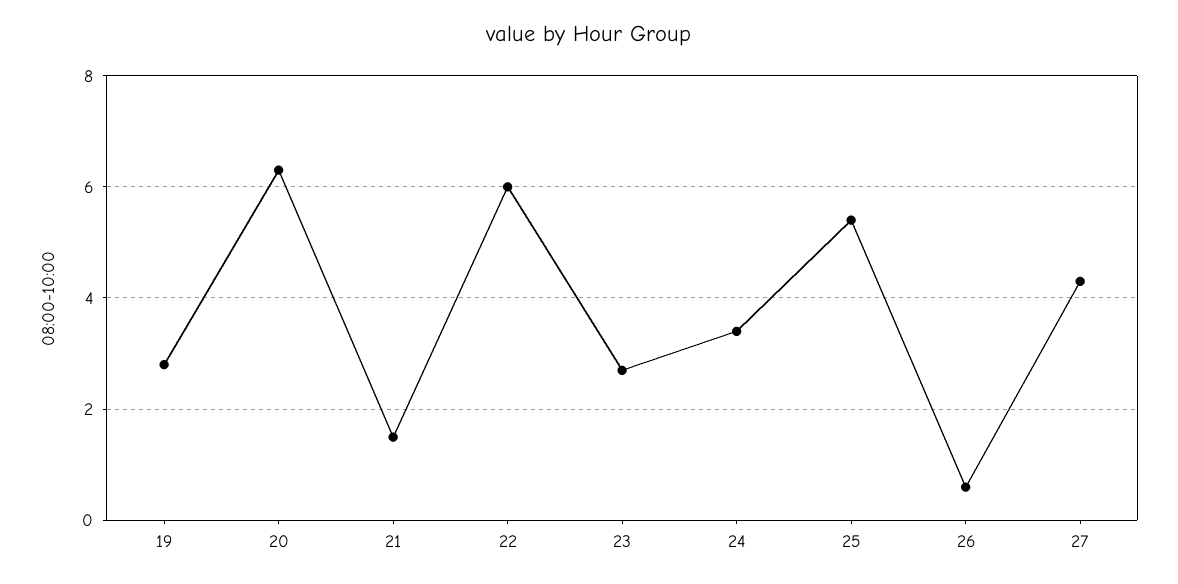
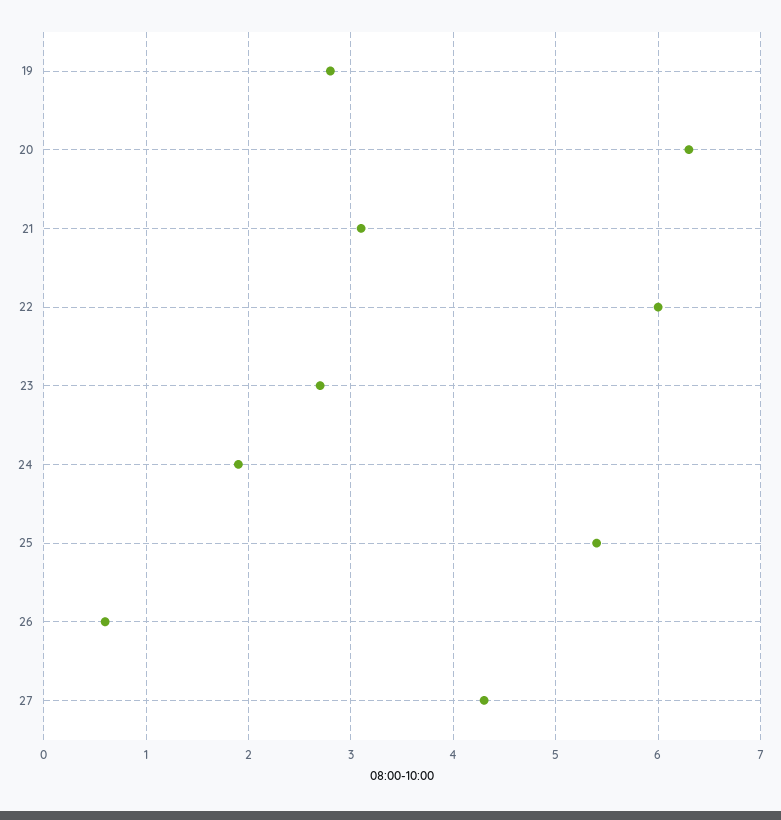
21: 1.5 -> 3.1
24: 3.5 -> 1.9

